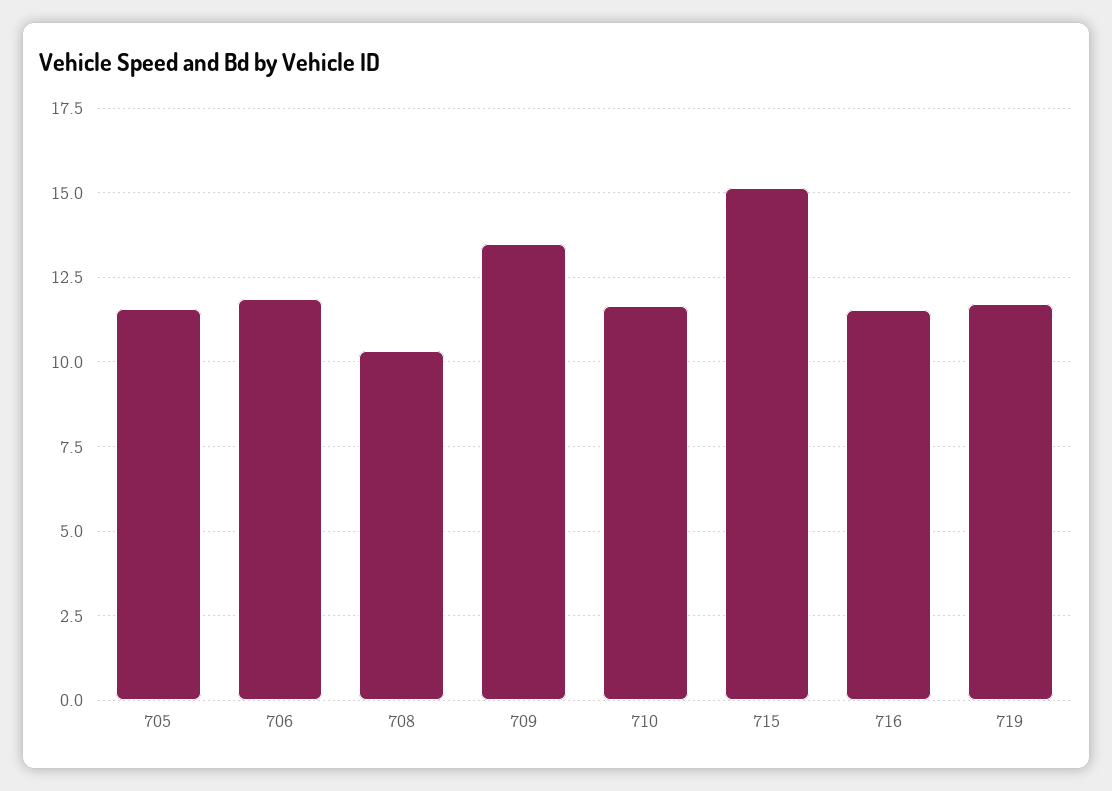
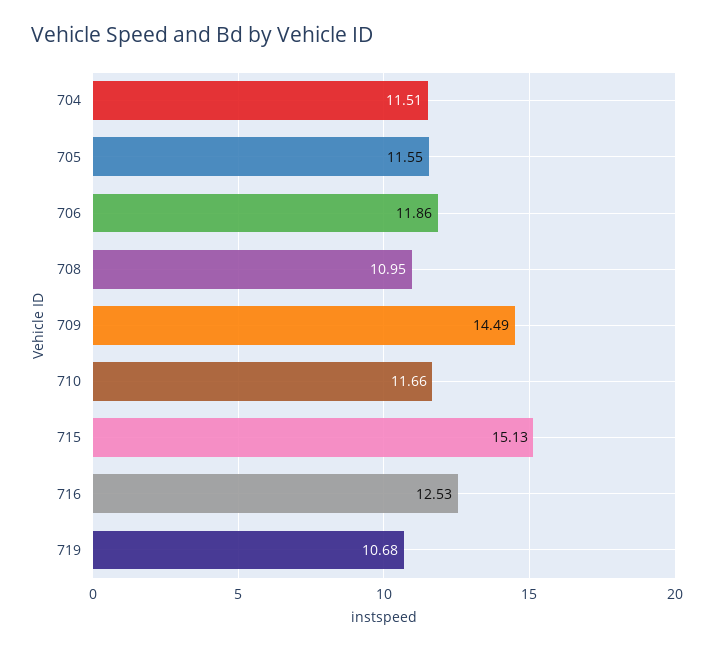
708: 10.25 -> 10.95
709: 13.5 -> 14.49
716: 11.5 -> 12.53
719: 11.75 -> 10.68
704: none -> 11.51

